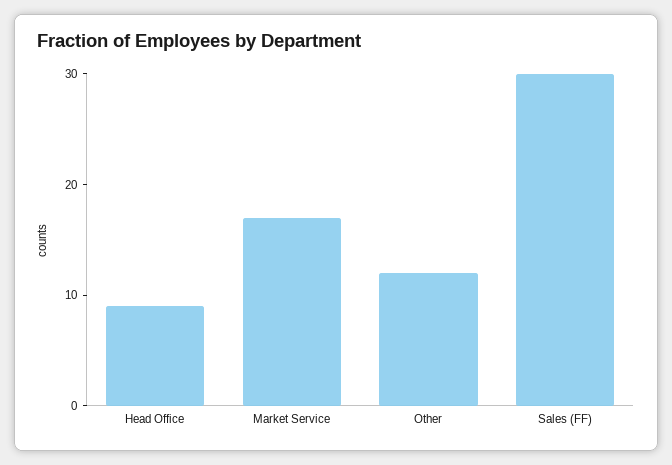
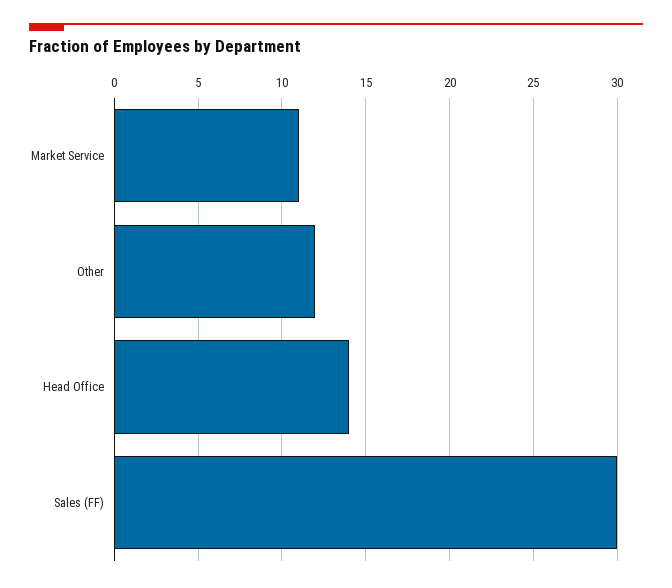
Head Office: 9 -> 14
Market Service: 17 -> 11

